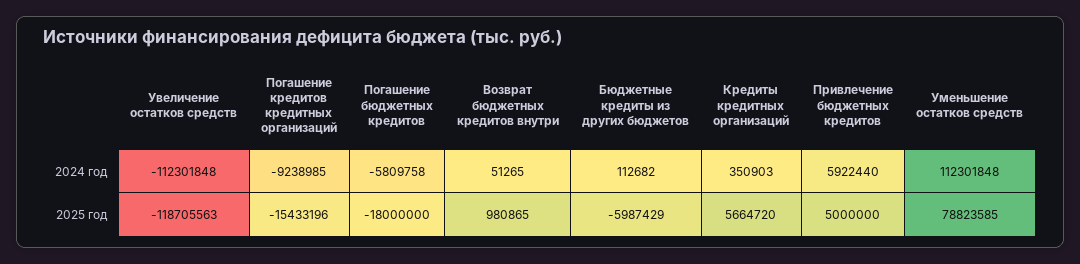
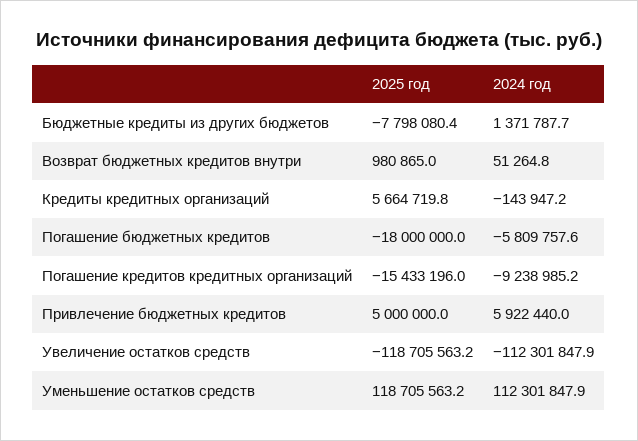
Бюджетные кредиты из других бюджетов, 2024 год: 112682 -> 1371787.7
Кредиты кредитных организаций, 2024 год: 350903 -> -143947.2
Бюджетные кредиты из других бюджетов, 2025 год: -5987429 -> -7798080.4
Уменьшение остатков средств, 2025 год: 78823585 -> 118705563.2

